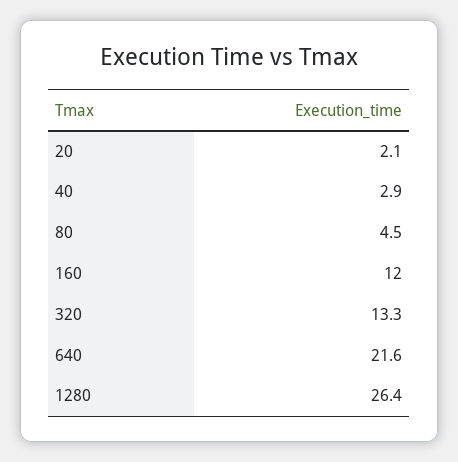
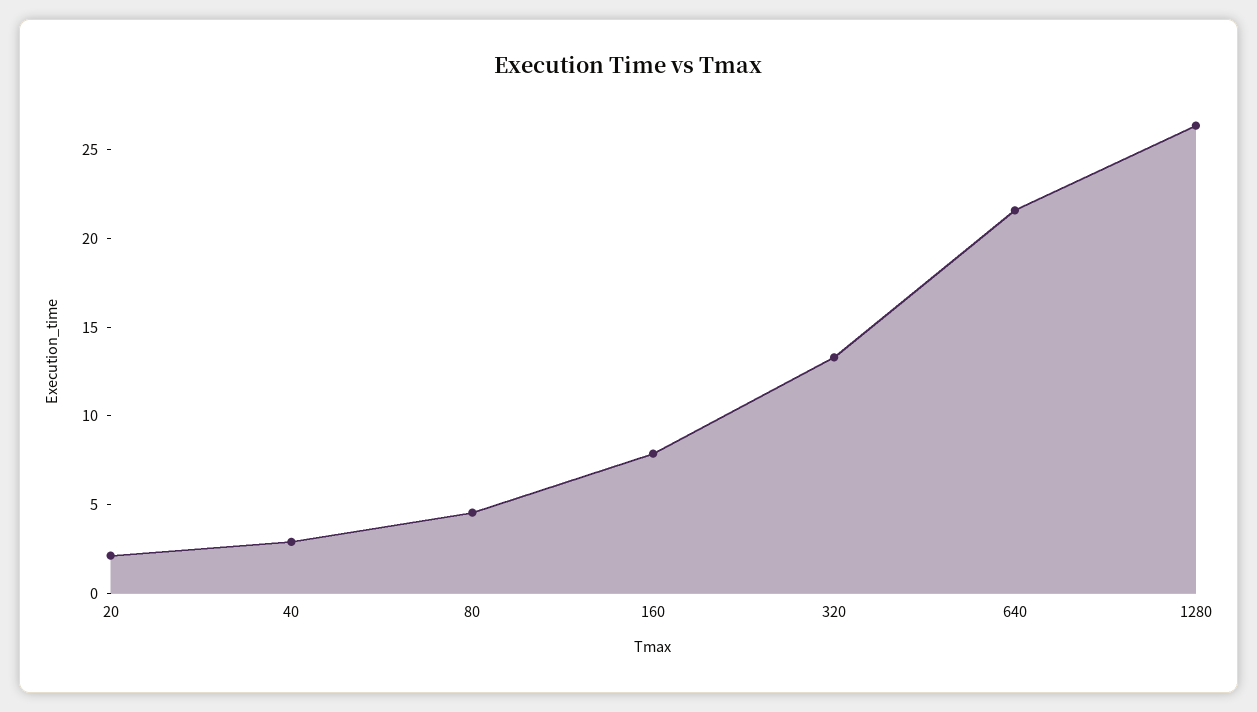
160: 12 -> 8

